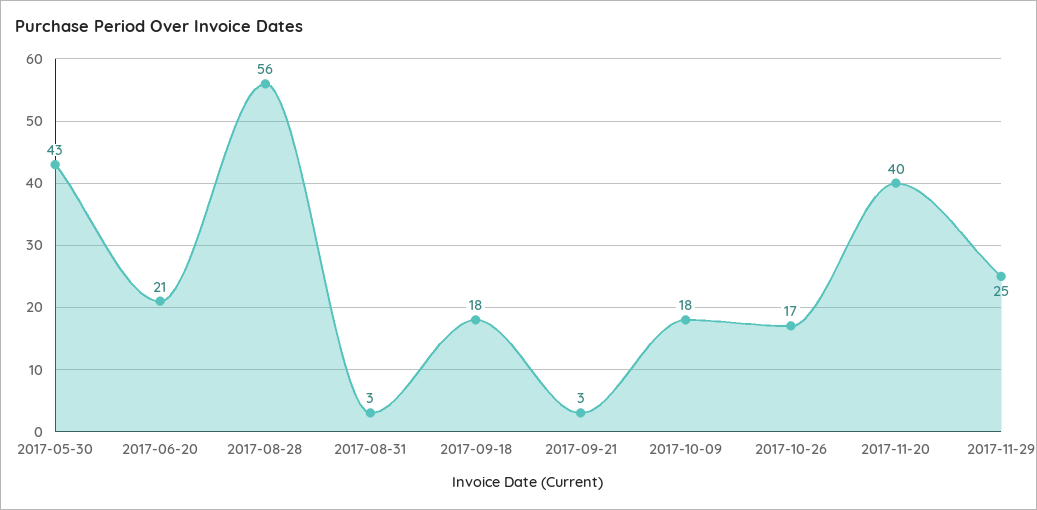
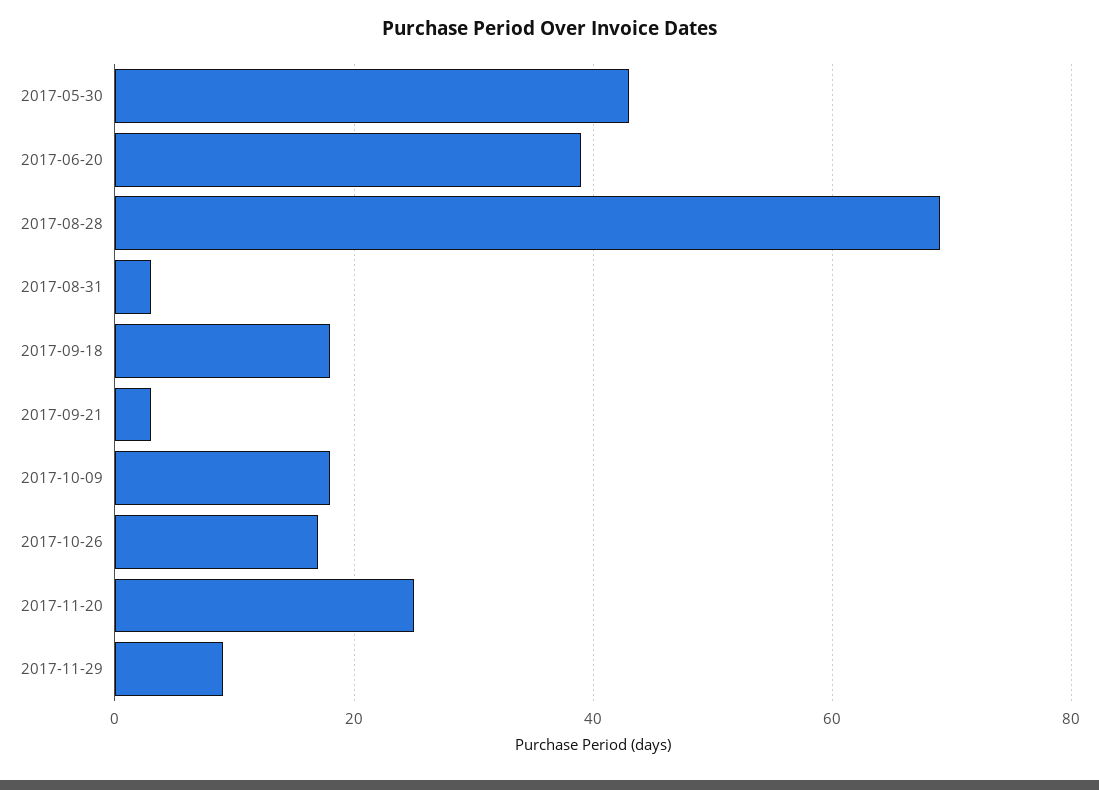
2017-06-20: 21 -> 40
2017-08-28: 56 -> 70
2017-11-20: 40 -> 25
2017-11-29: 25 -> 10

